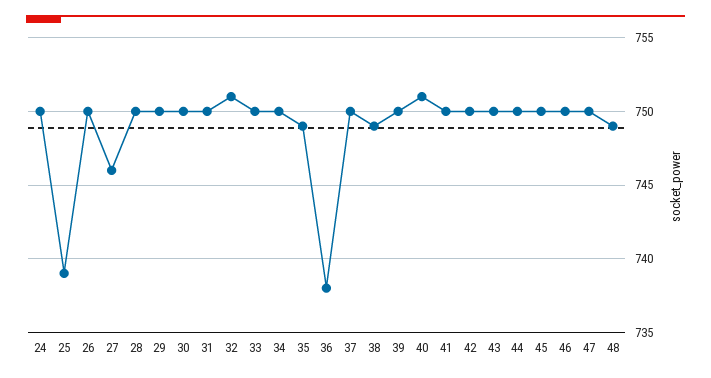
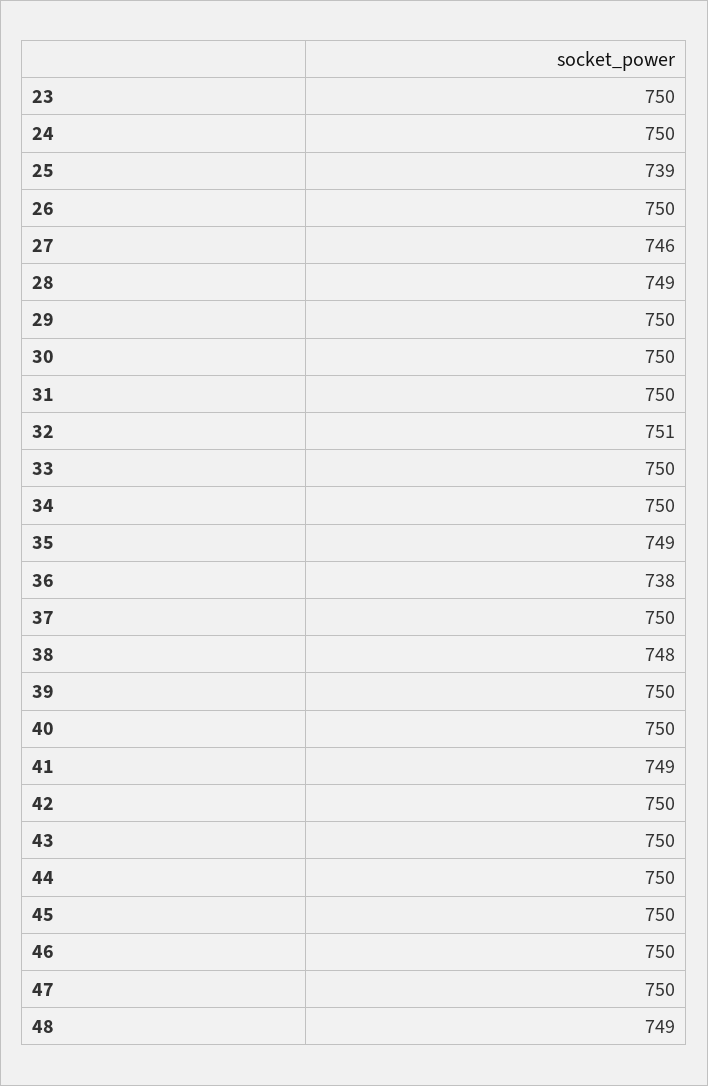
28: 750 -> 749
38: 749 -> 748
40: 751 -> 750
41: 750 -> 749
23: none -> 750

